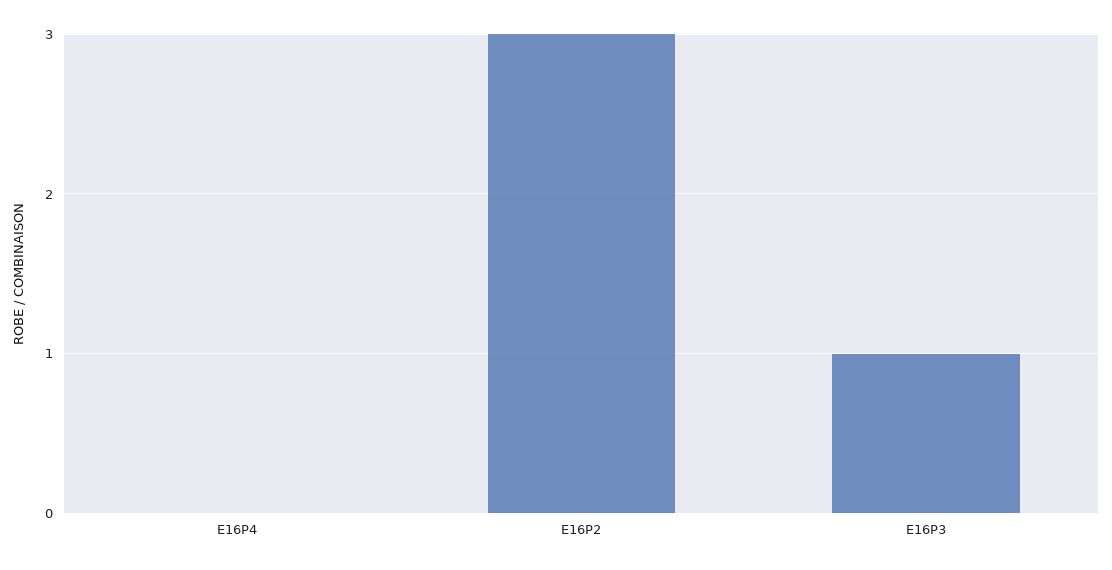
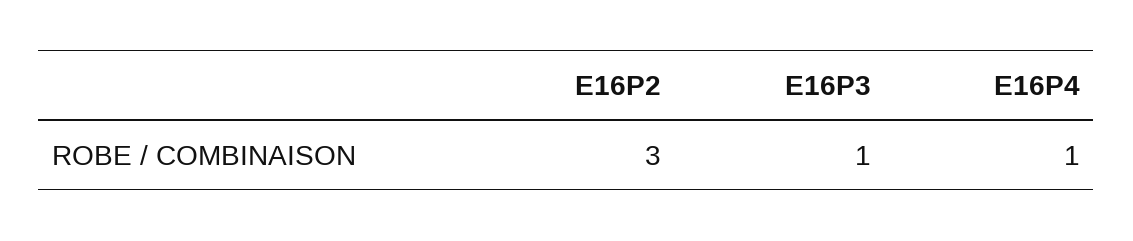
E16P4: 0 -> 1

